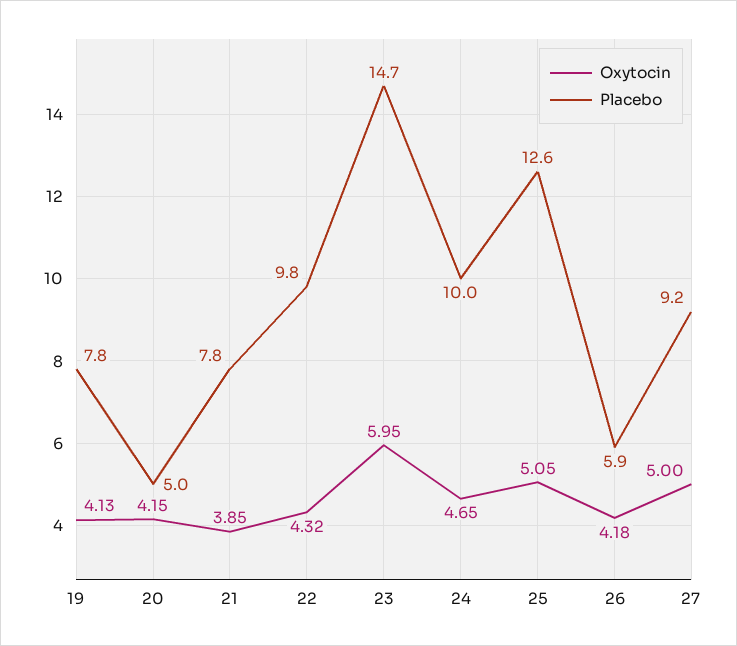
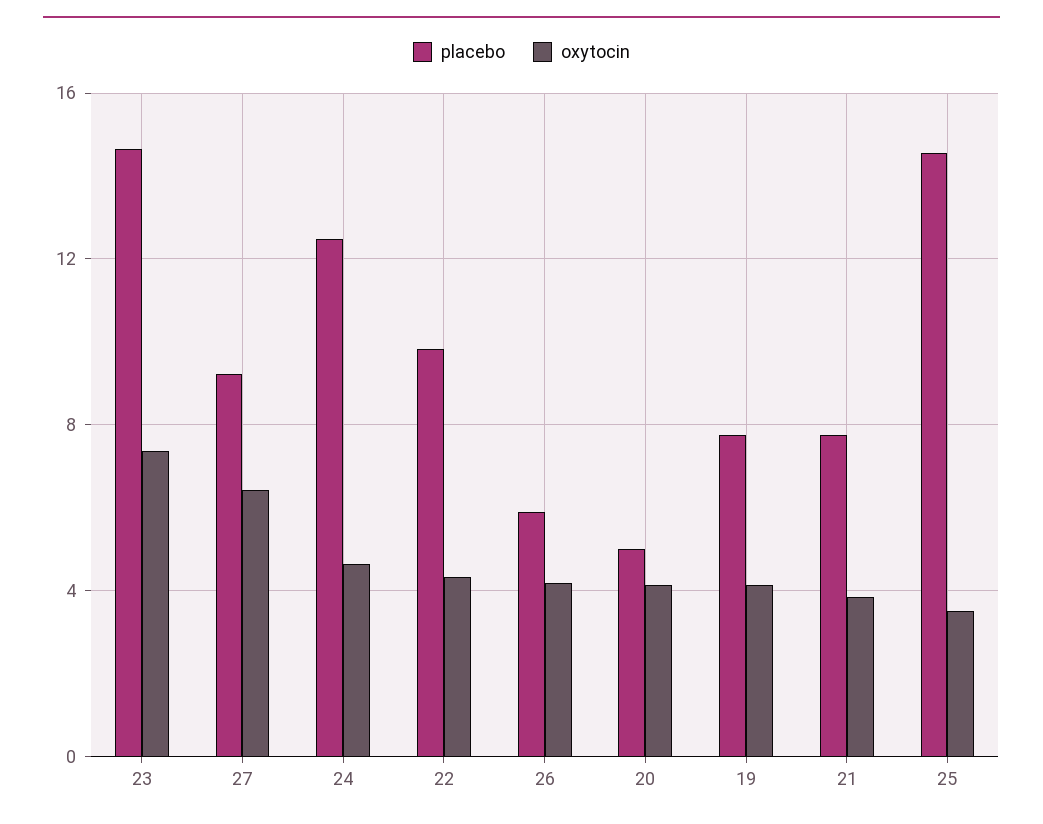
Oxytocin, 23: 5.95 -> 7.5
Placebo, 24: 10 -> 12.5
Oxytocin, 25: 5.05 -> 3.5
Placebo, 25: 12.6 -> 14.5
Oxytocin, 27: 5 -> 6.5

